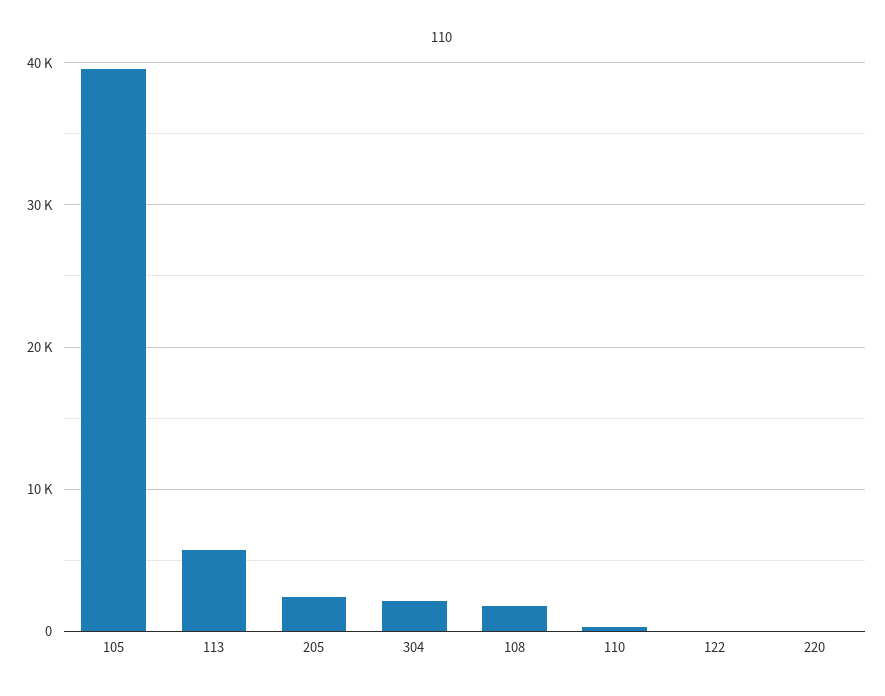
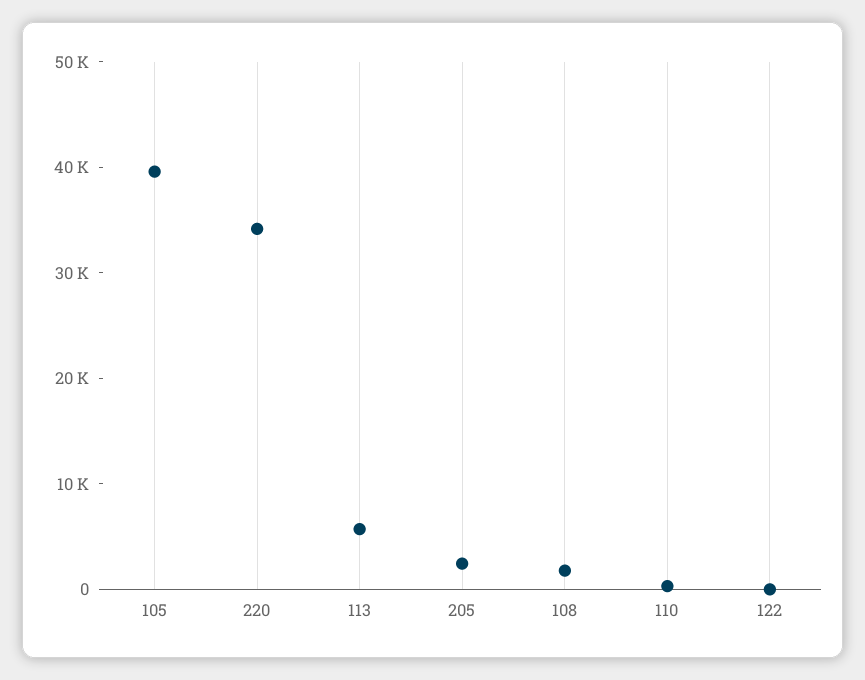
304: 2000 -> none
220: 0 -> 34000

